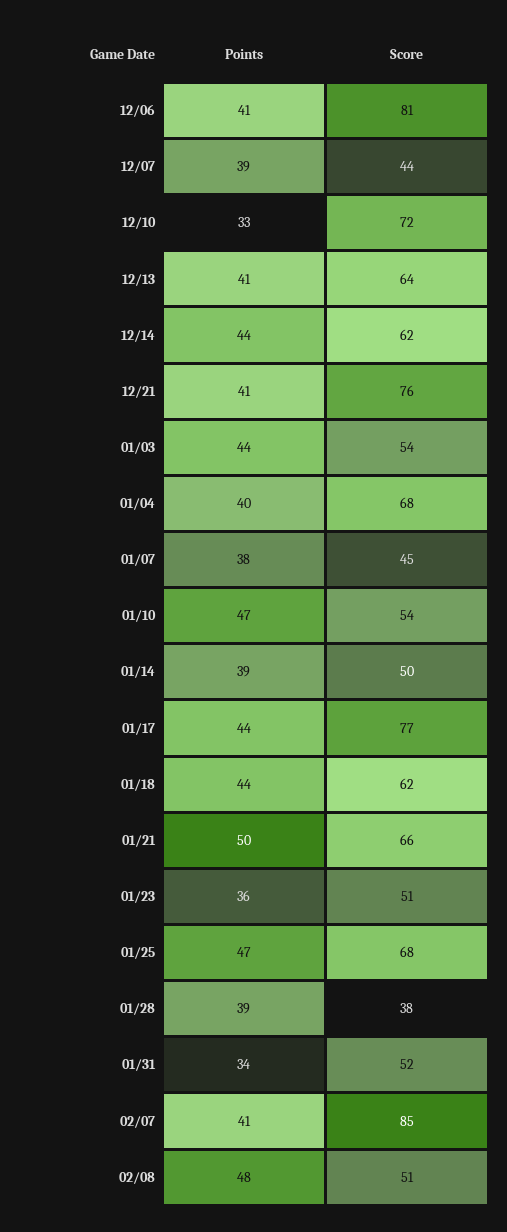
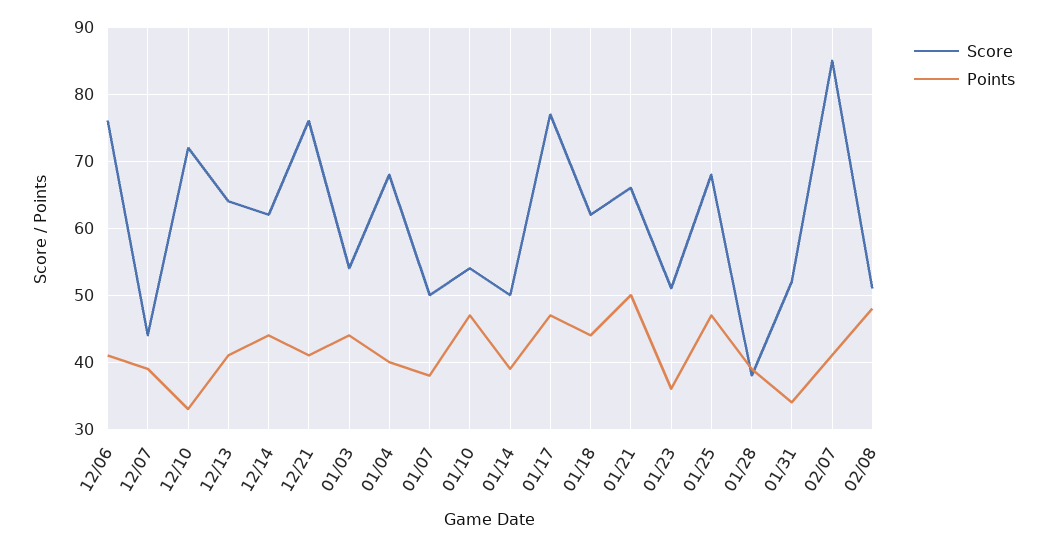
Score, 12/06: 81 -> 76
Score, 01/07: 45 -> 50
Points, 01/17: 44 -> 47

